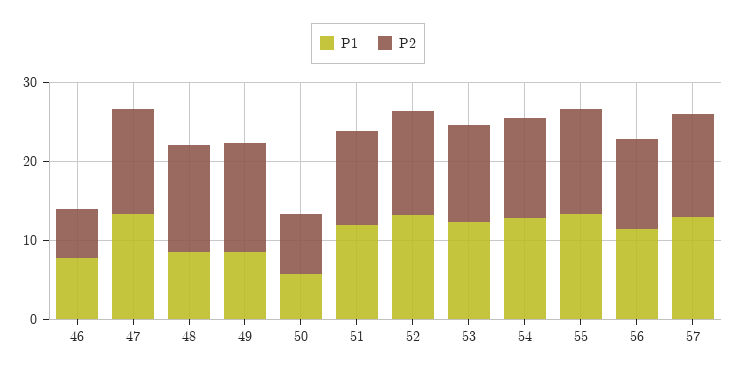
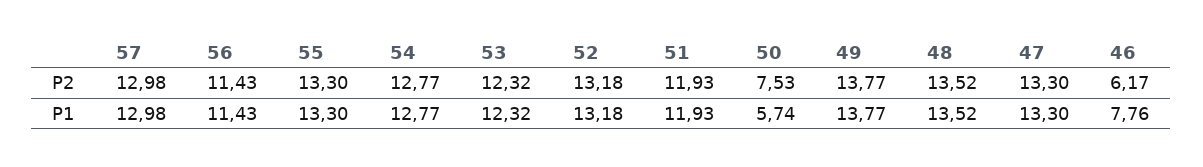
P1, 48: 8 -> 13.52
P1, 49: 8 -> 13.77

